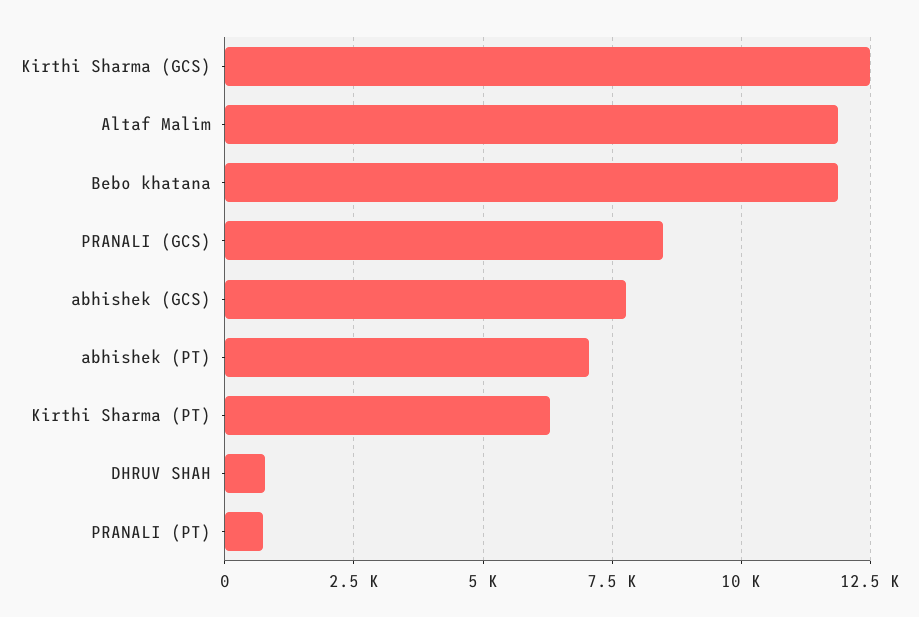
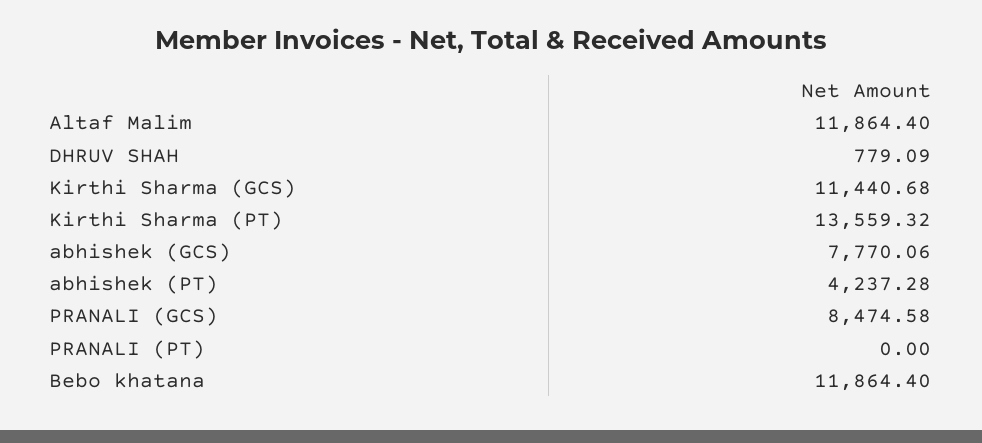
Kirthi Sharma (GCS): 12500 -> 11440.68
abhishek (PT): 7000 -> 4237.28
Kirthi Sharma (PT): 6250 -> 13559.32
PRANALI (PT): 750 -> 0

